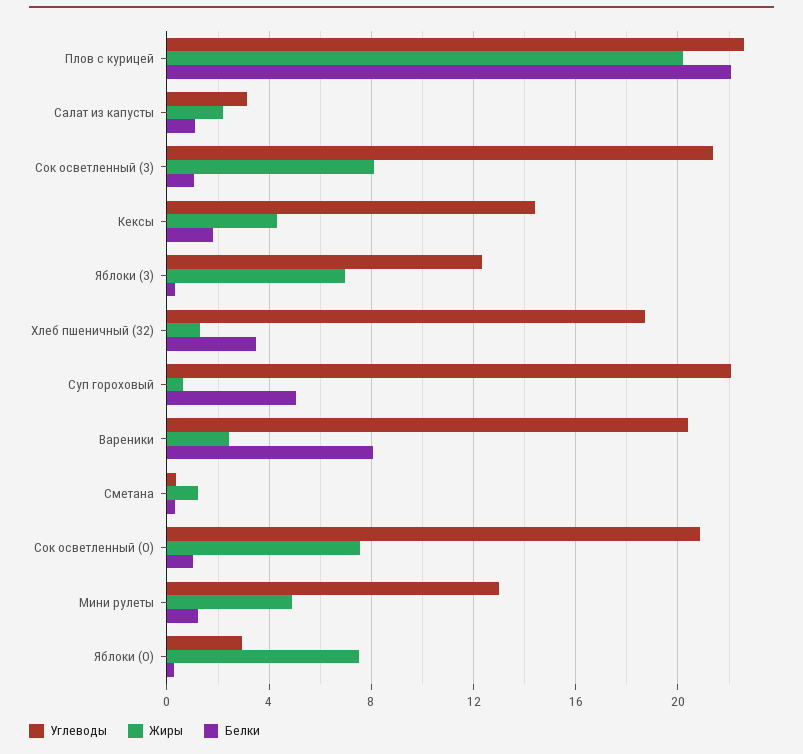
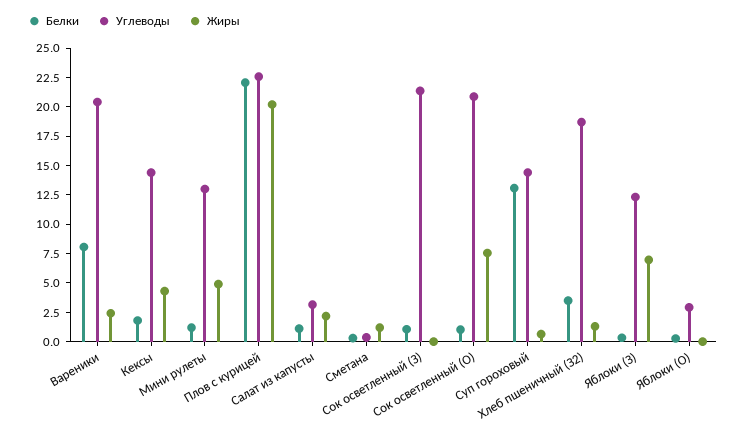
Жиры, Сок осветленный (З): 8 -> 0
Углеводы, Суп гороховый: 22 -> 15
Белки, Суп гороховый: 5 -> 12.5
Жиры, Яблоки (О): 7.5 -> 0

